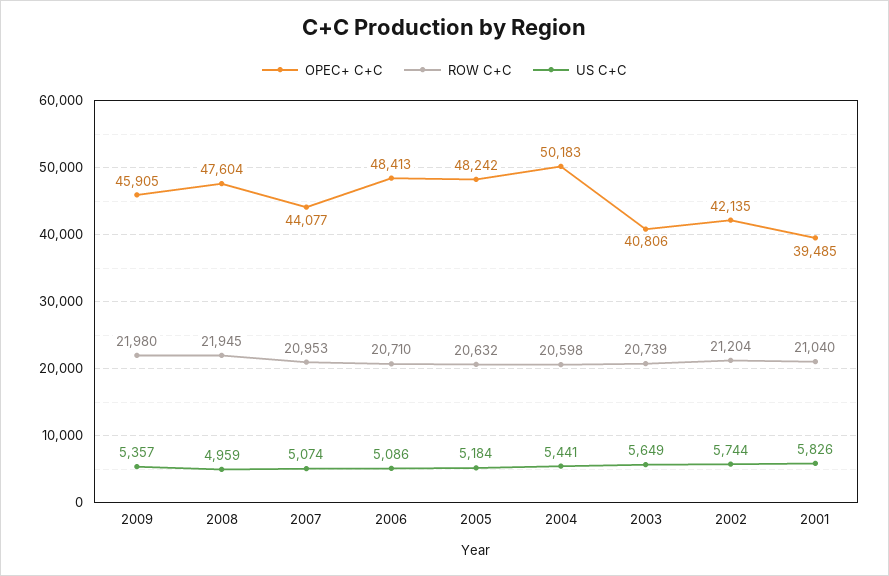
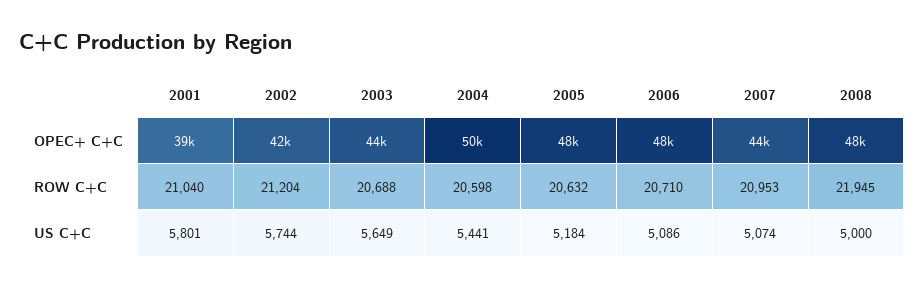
OPEC+ C+C, 2009: 45905 -> none
ROW C+C, 2009: 21980 -> none
US C+C, 2009: 5357 -> none
US C+C, 2008: 4959 -> 5000
OPEC+ C+C, 2003: 40806 -> 44000
ROW C+C, 2003: 20739 -> 20688
US C+C, 2001: 5826 -> 5801

